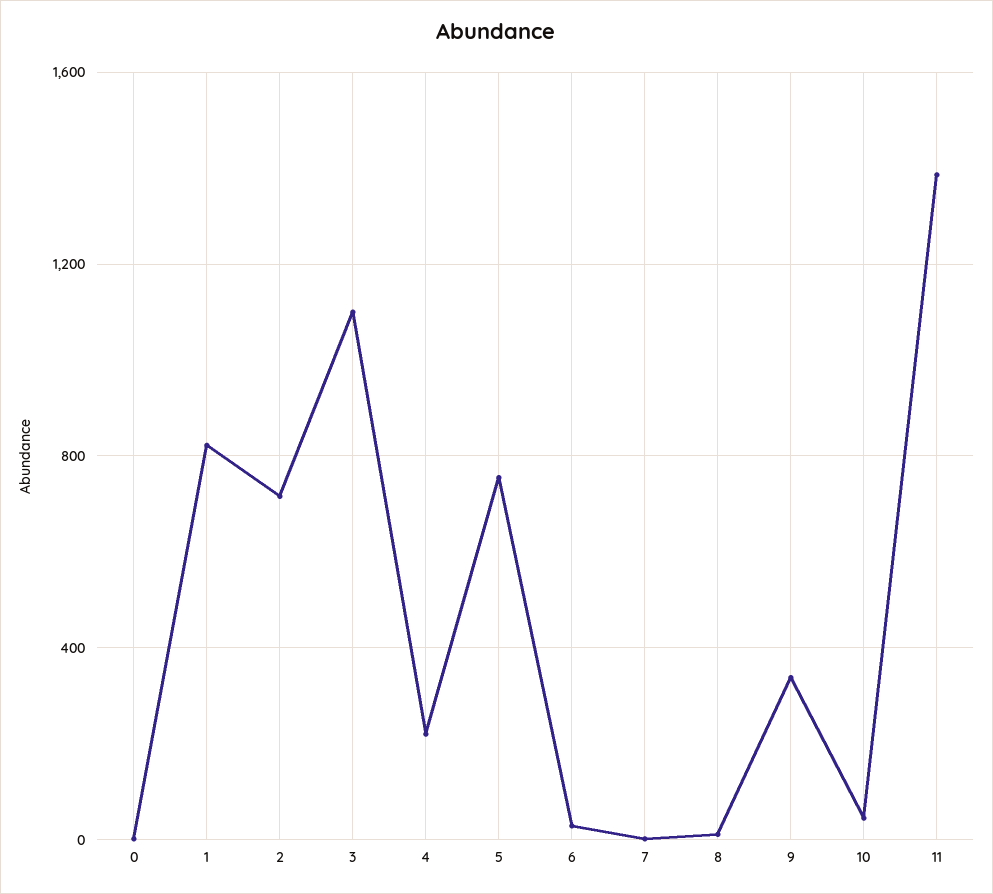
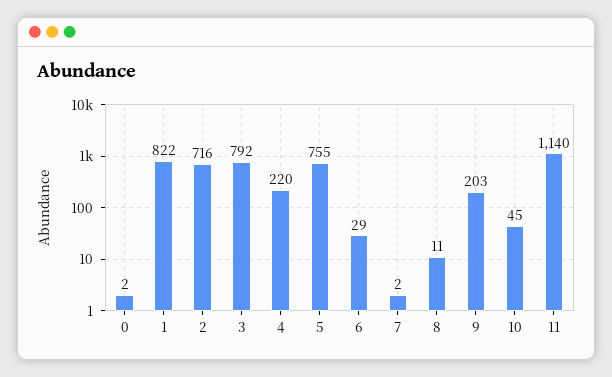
3: 1100 -> 792
9: 350 -> 203
11: 1400 -> 1140

